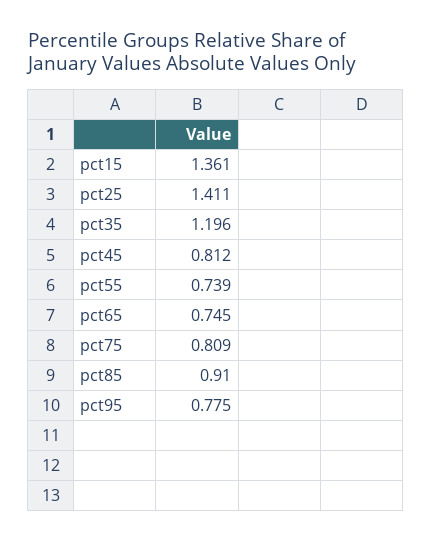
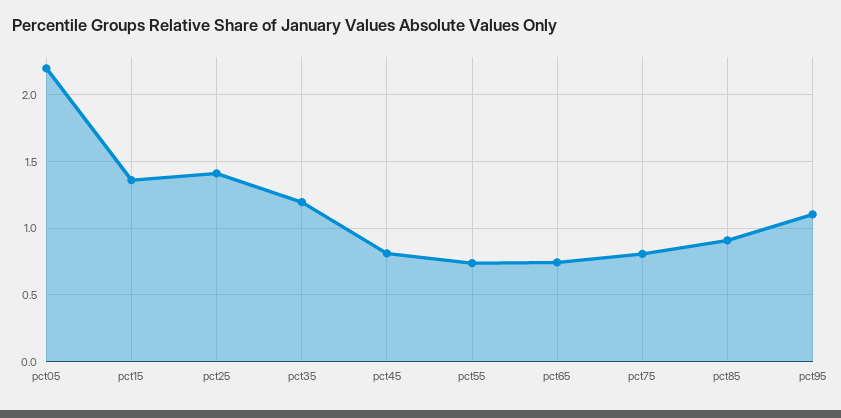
pct95: 0.775 -> 1.1
pct05: none -> 2.2

